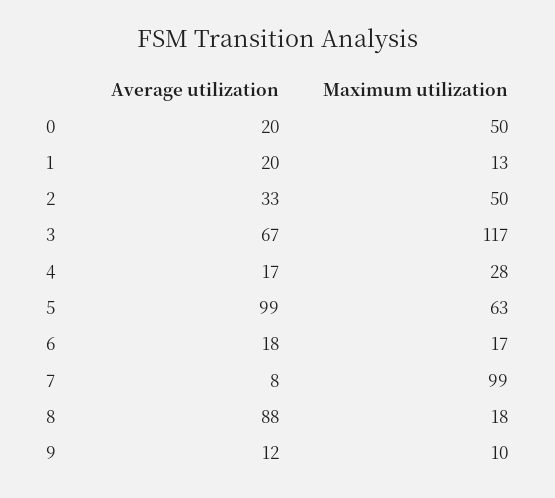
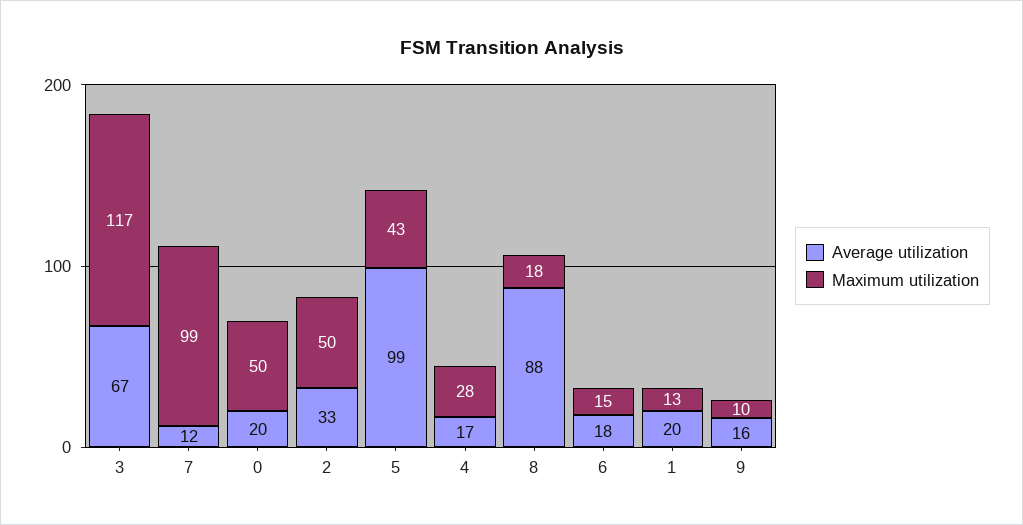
Maximum utilization, 5: 63 -> 43
Maximum utilization, 6: 17 -> 15
Average utilization, 7: 8 -> 12
Average utilization, 9: 12 -> 16

